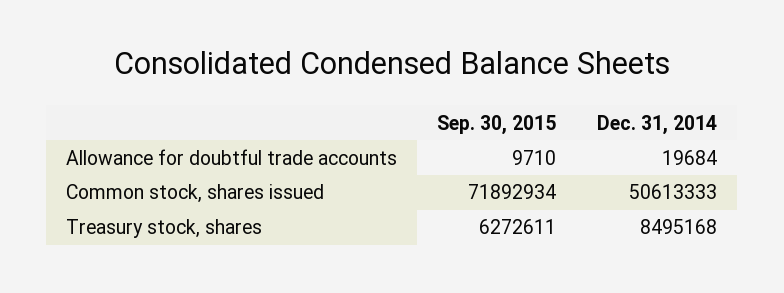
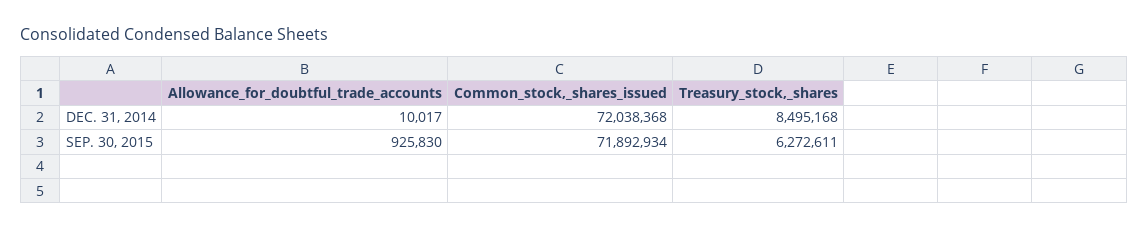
Sep. 30, 2015, Allowance for doubtful trade accounts: 9710 -> 925830
Dec. 31, 2014, Allowance for doubtful trade accounts: 19684 -> 10017
Dec. 31, 2014, Common stock, shares issued: 50613333 -> 72038368

